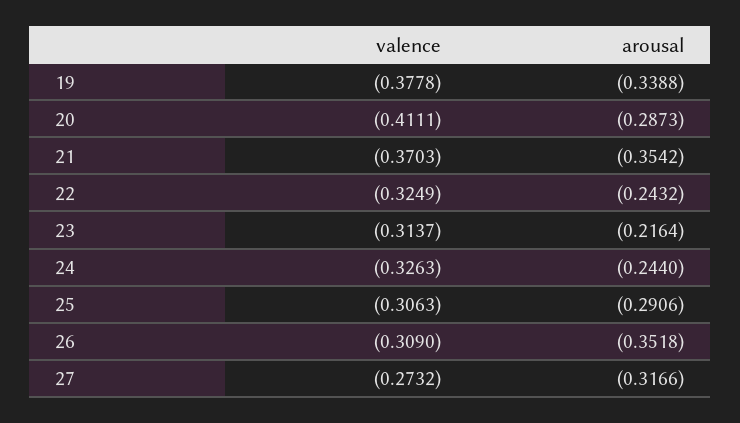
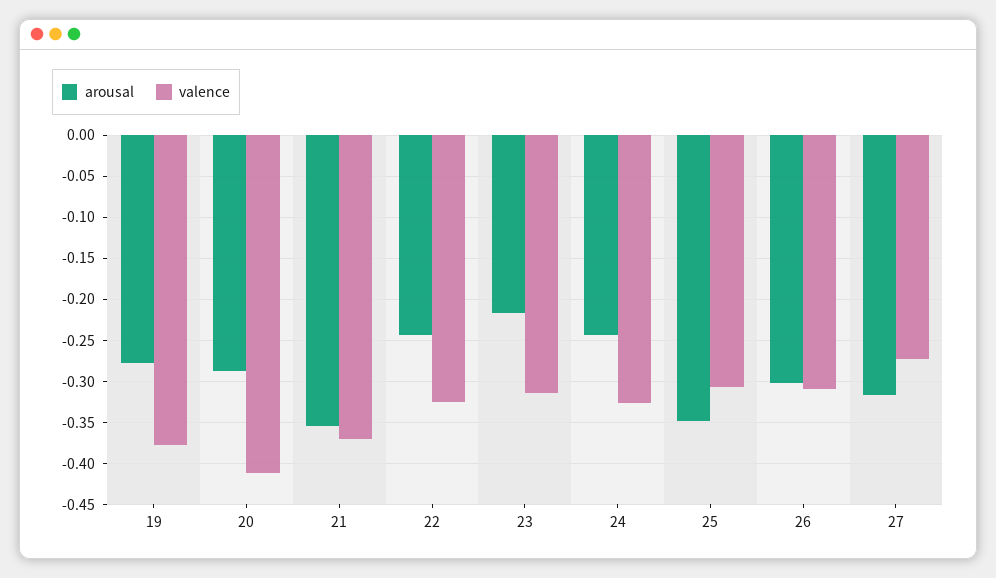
arousal, 19: -0.3388 -> -0.28
arousal, 25: -0.2906 -> -0.35
arousal, 26: -0.3518 -> -0.3

